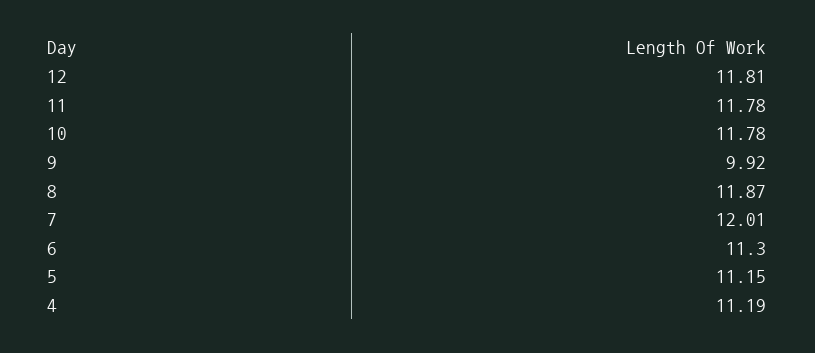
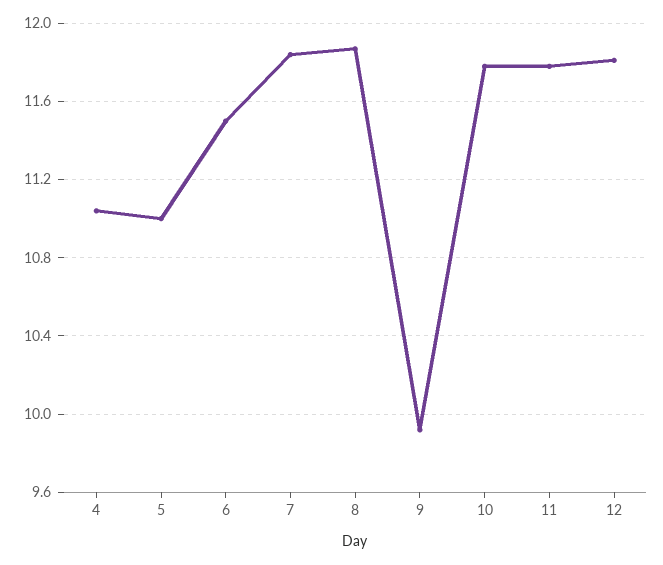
7: 12.01 -> 11.85
6: 11.3 -> 11.5
5: 11.15 -> 11
4: 11.19 -> 11.05

